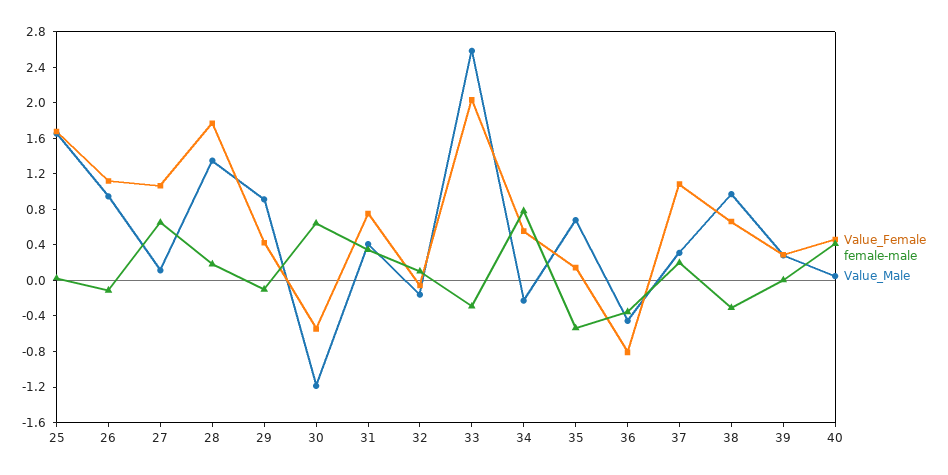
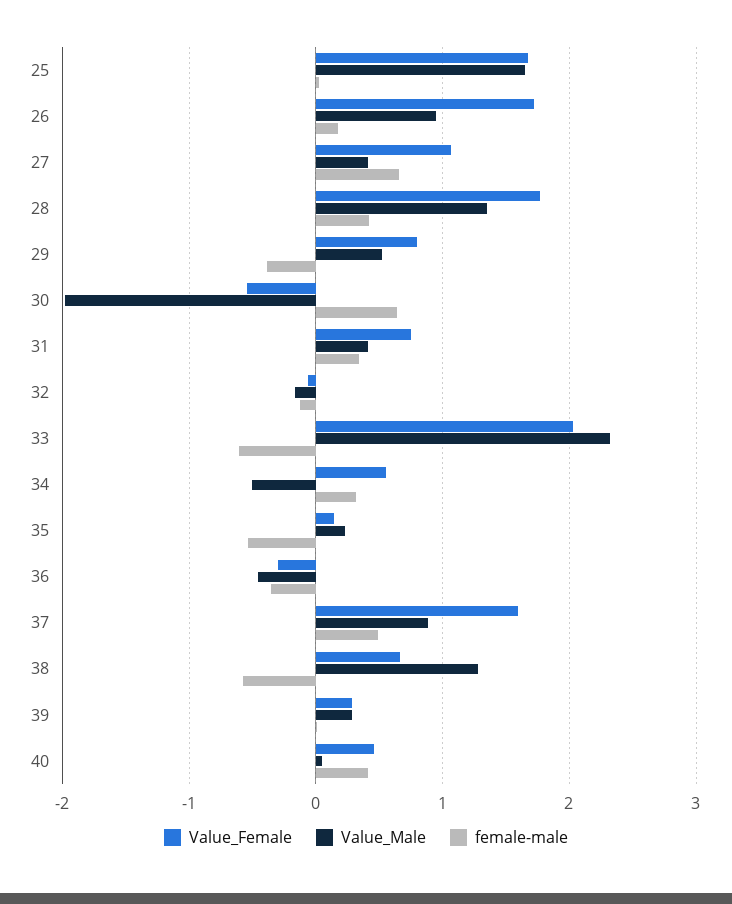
Value_Female, 26: 1.1 -> 1.7
female-male, 26: -0.1 -> 0.2
Value_Male, 27: 0.1 -> 0.4
female-male, 28: 0.2 -> 0.4
Value_Female, 29: 0.4 -> 0.8
female-male, 29: -0.1 -> -0.4
Value_Male, 29: 0.9 -> 0.5
Value_Male, 30: -1.2 -> -2
female-male, 32: 0.1 -> -0.1
female-male, 33: -0.3 -> -0.6
Value_Male, 33: 2.6 -> 2.3
female-male, 34: 0.8 -> 0.3
Value_Male, 34: -0.2 -> -0.5
Value_Male, 35: 0.7 -> 0.2
Value_Female, 36: -0.8 -> -0.3
Value_Female, 37: 1.1 -> 1.6
female-male, 37: 0.2 -> 0.5
Value_Male, 37: 0.3 -> 0.9
female-male, 38: -0.3 -> -0.6
Value_Male, 38: 1 -> 1.3

